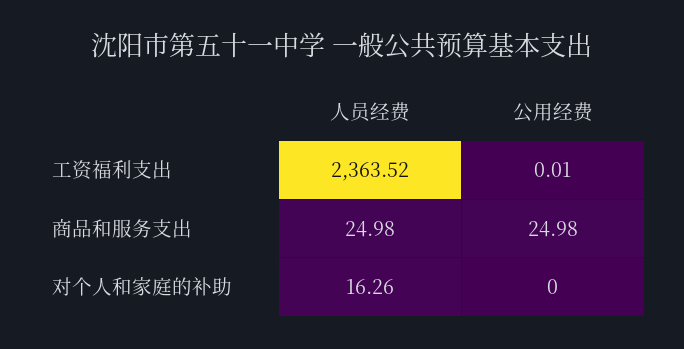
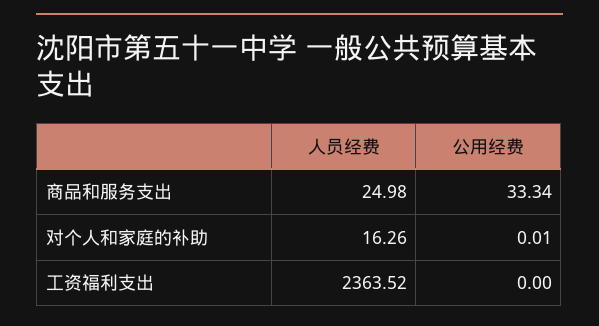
公用经费, 工资福利支出: 0.01 -> 0
公用经费, 商品和服务支出: 24.98 -> 33.34
公用经费, 对个人和家庭的补助: 0 -> 0.01

